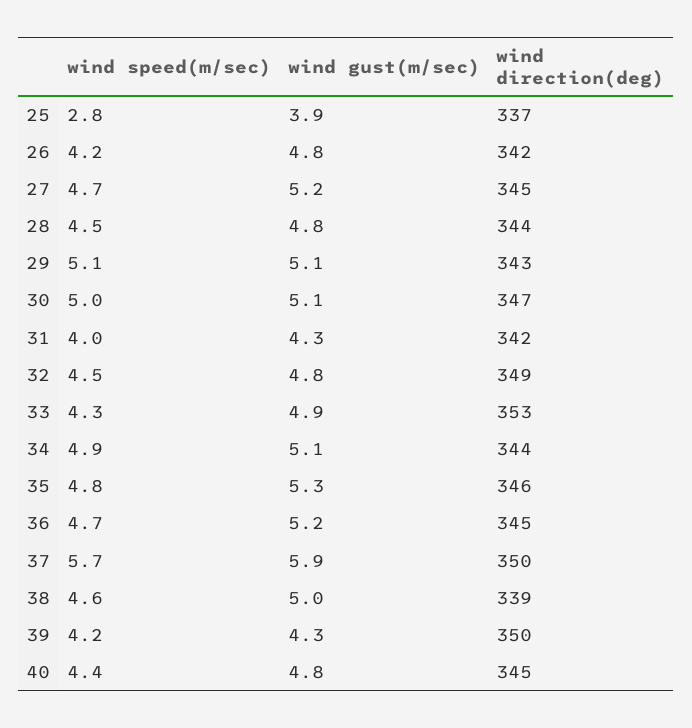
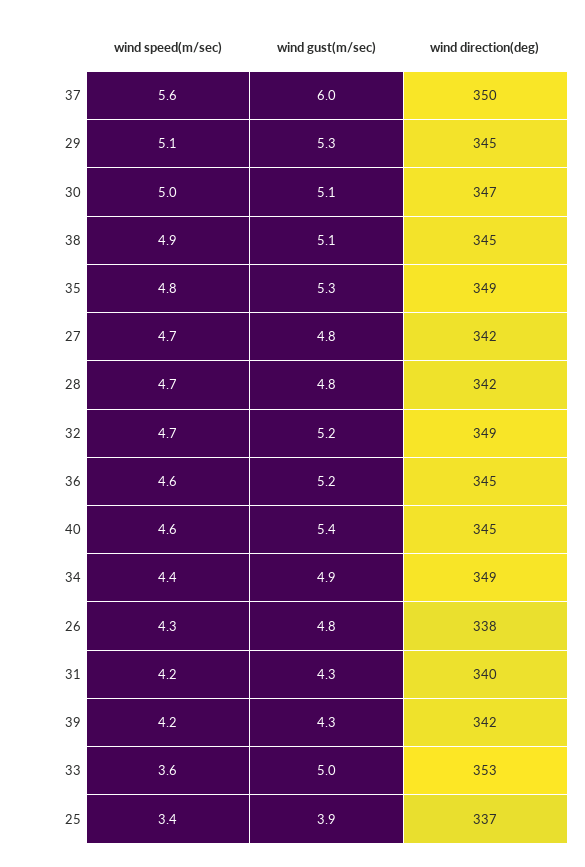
wind speed(m/sec), 25: 2.8 -> 3.4
wind speed(m/sec), 26: 4.2 -> 4.3
wind direction(deg), 26: 342 -> 338
wind gust(m/sec), 27: 5.2 -> 4.8
wind direction(deg), 27: 345 -> 342
wind speed(m/sec), 28: 4.5 -> 4.7
wind direction(deg), 28: 344 -> 342
wind gust(m/sec), 29: 5.1 -> 5.3
wind direction(deg), 29: 343 -> 345
wind speed(m/sec), 31: 4 -> 4.2
wind direction(deg), 31: 342 -> 340
wind speed(m/sec), 32: 4.5 -> 4.7
wind gust(m/sec), 32: 4.8 -> 5.2
wind speed(m/sec), 33: 4.3 -> 3.6
wind gust(m/sec), 33: 4.9 -> 5
wind speed(m/sec), 34: 4.9 -> 4.4
wind gust(m/sec), 34: 5.1 -> 4.9
wind direction(deg), 34: 344 -> 349
wind direction(deg), 35: 346 -> 349
wind speed(m/sec), 36: 4.7 -> 4.6
wind speed(m/sec), 37: 5.7 -> 5.6
wind gust(m/sec), 37: 5.9 -> 6
wind speed(m/sec), 38: 4.6 -> 4.9
wind gust(m/sec), 38: 5 -> 5.1
wind direction(deg), 38: 339 -> 345
wind direction(deg), 39: 350 -> 342
wind speed(m/sec), 40: 4.4 -> 4.6
wind gust(m/sec), 40: 4.8 -> 5.4

